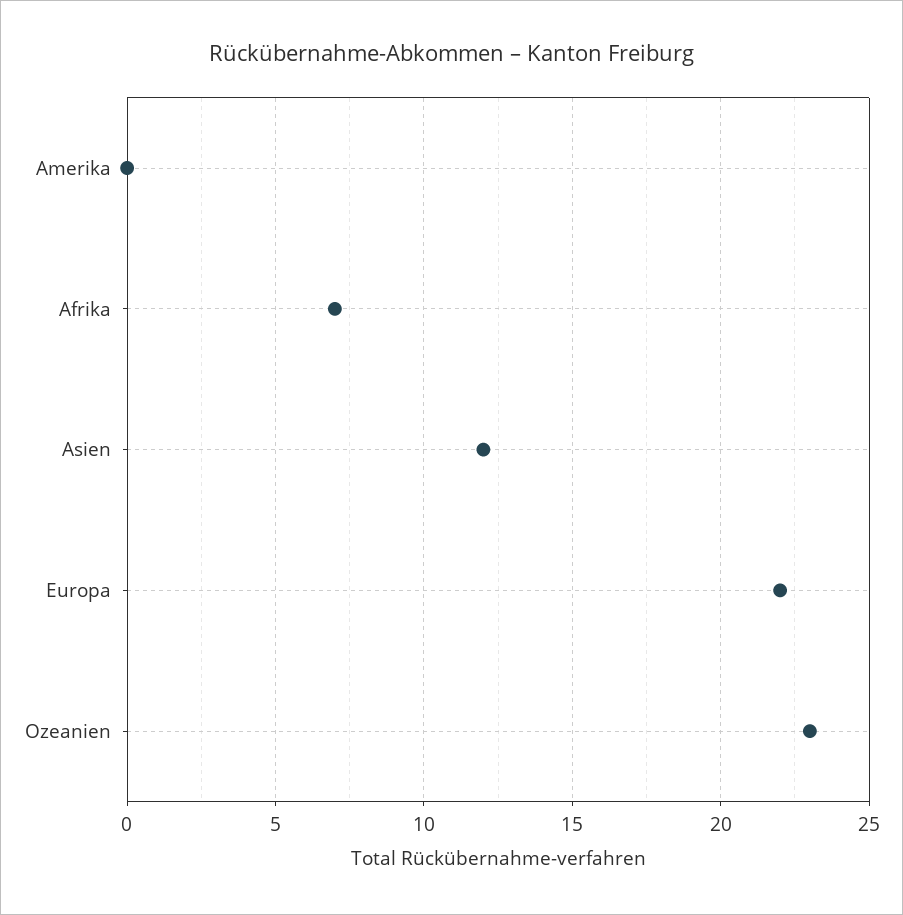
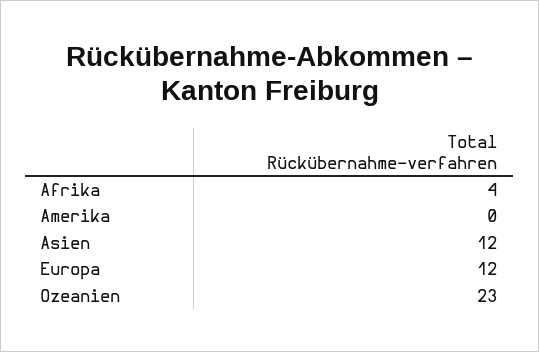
Afrika: 7 -> 4
Europa: 22 -> 12

